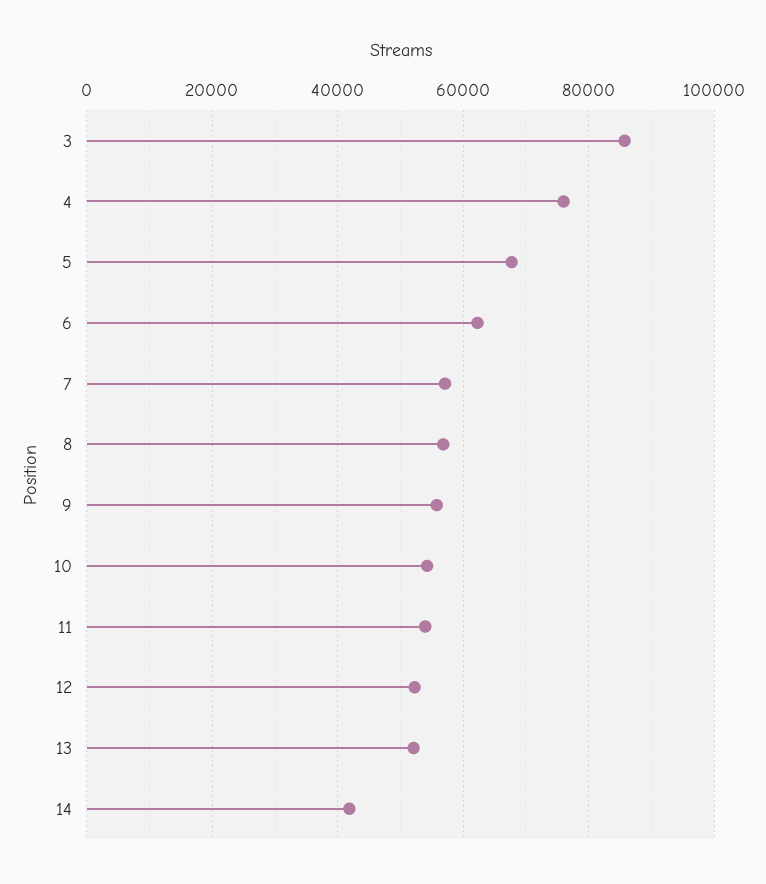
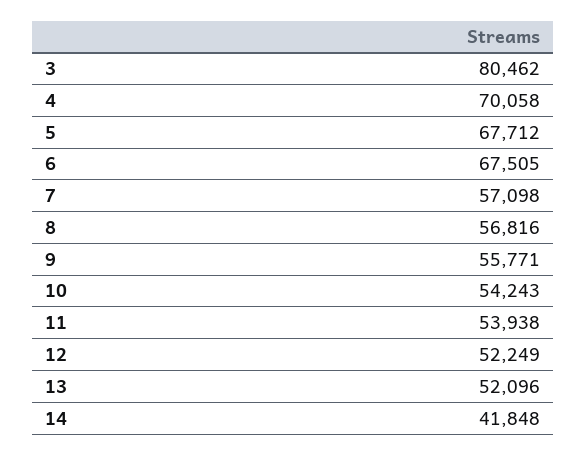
3: 86000 -> 80462
4: 76000 -> 70058
6: 62000 -> 67505

